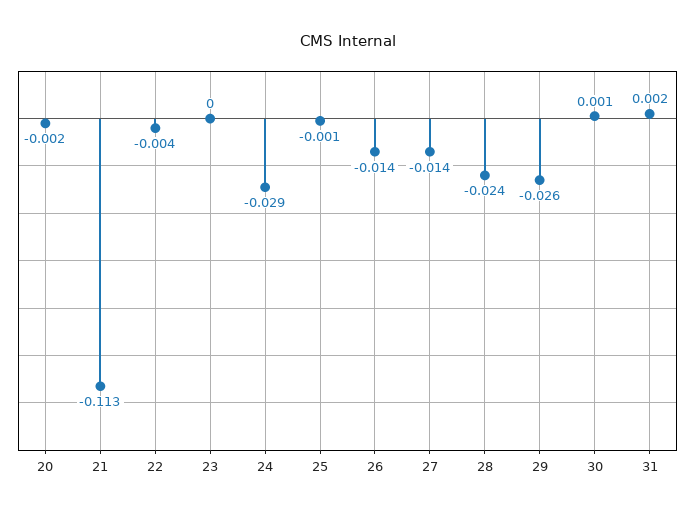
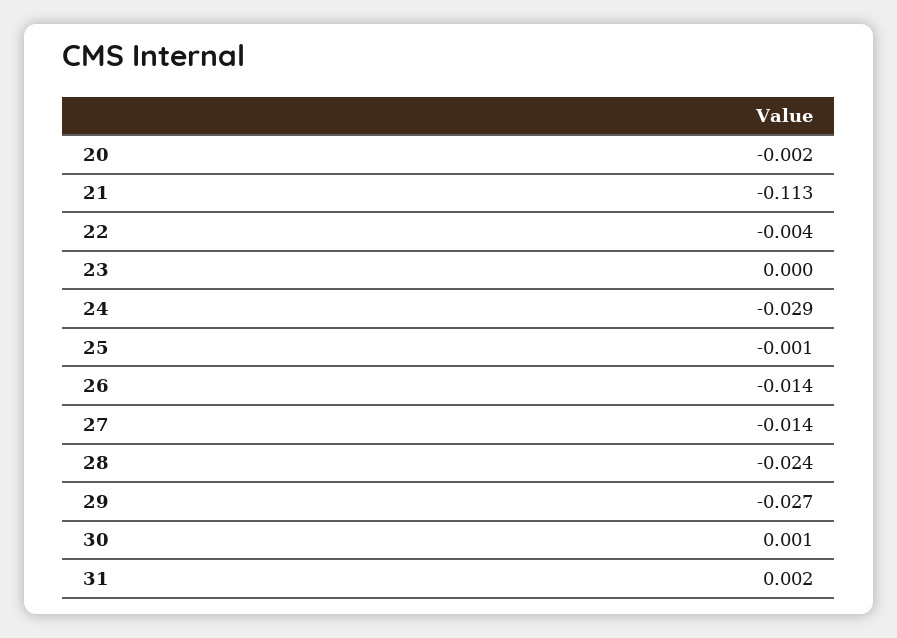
29: -0.026 -> -0.027

